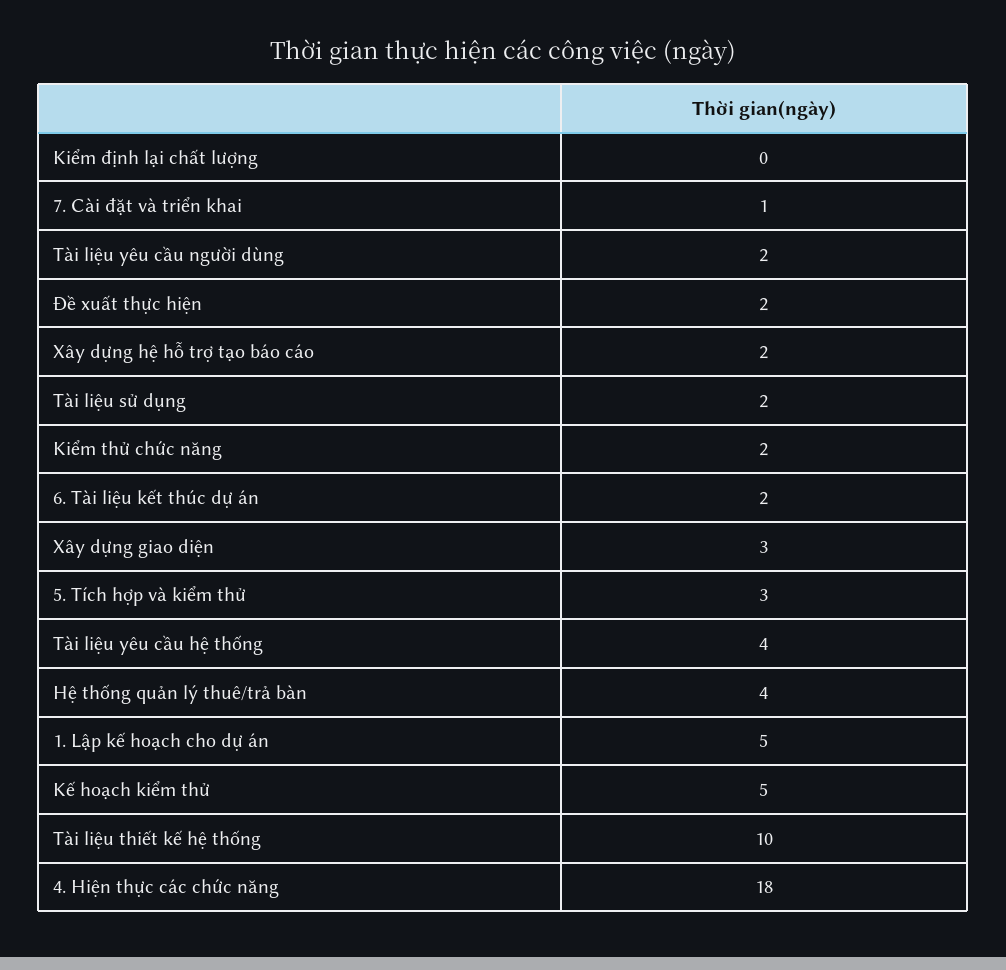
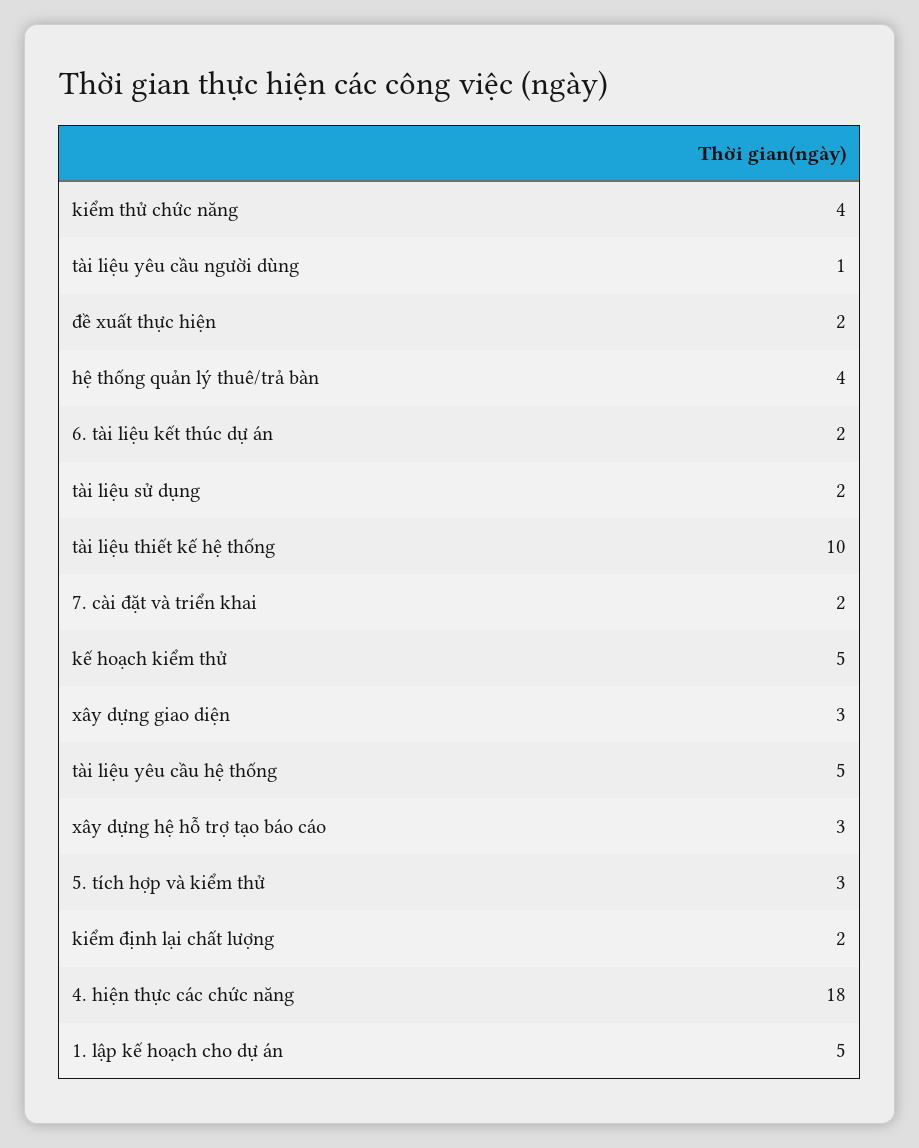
Kiểm định lại chất lượng: 0 -> 2
7. Cài đặt và triển khai: 1 -> 2
Tài liệu yêu cầu người dùng: 2 -> 1
Xây dựng hệ hỗ trợ tạo báo cáo: 2 -> 3
Kiểm thử chức năng: 2 -> 4
Tài liệu yêu cầu hệ thống: 4 -> 5

